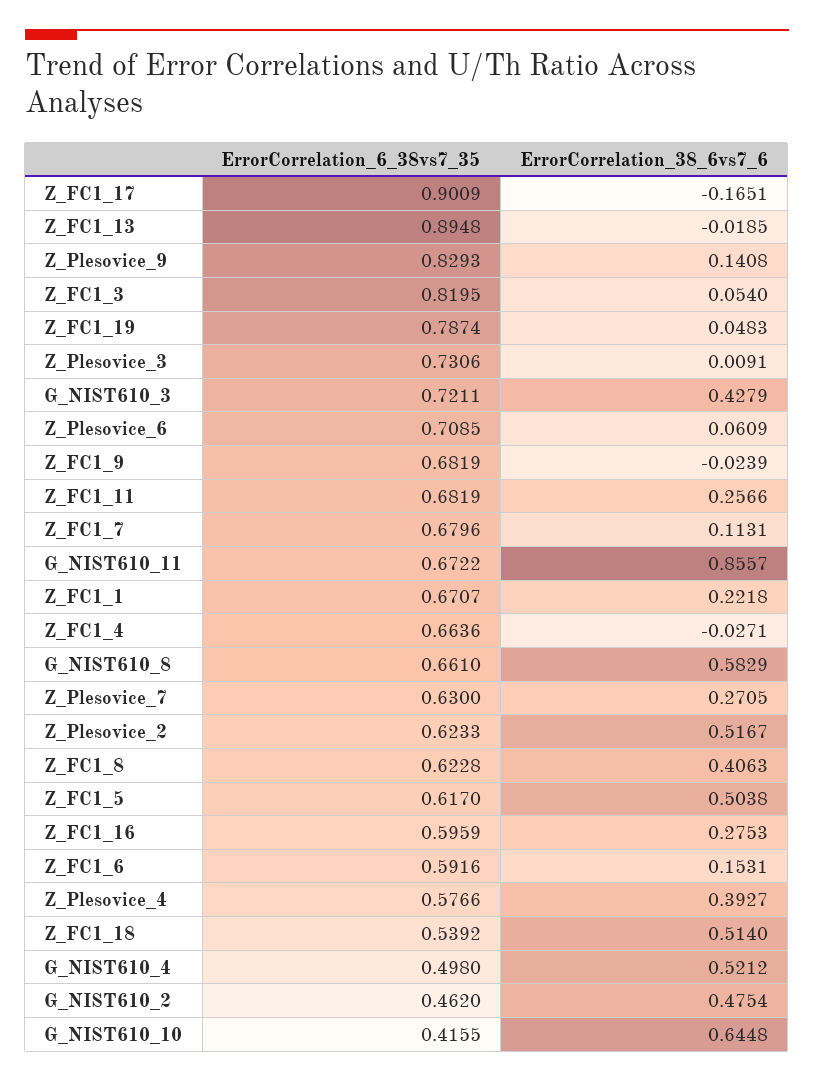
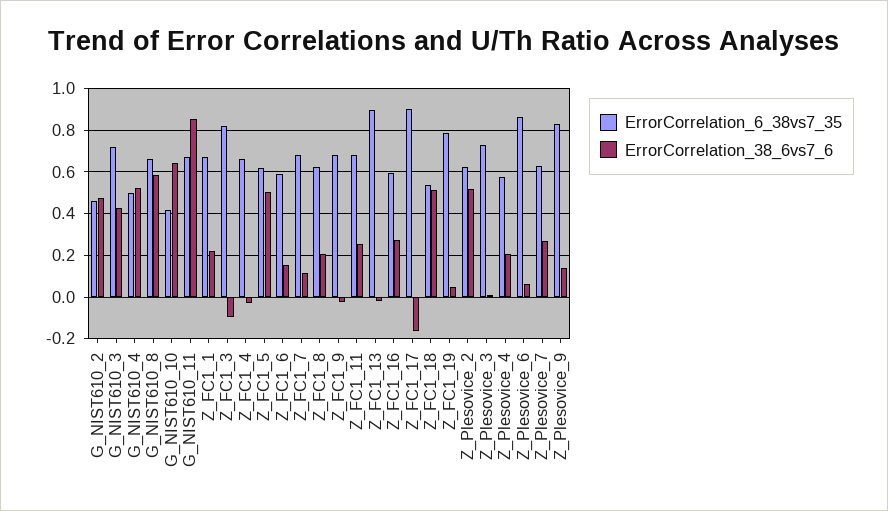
ErrorCorrelation_38_6vs7_6, Z_FC1_3: 0.054 -> -0.1
ErrorCorrelation_6_38vs7_35, Z_Plesovice_6: 0.7085 -> 0.85
ErrorCorrelation_38_6vs7_6, Z_FC1_8: 0.4063 -> 0.2
ErrorCorrelation_38_6vs7_6, Z_Plesovice_4: 0.3927 -> 0.2

